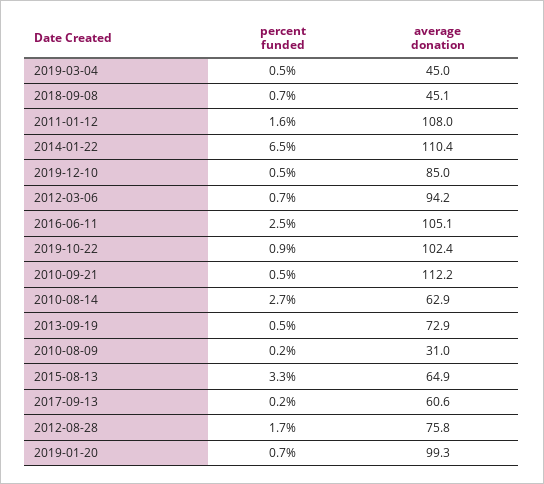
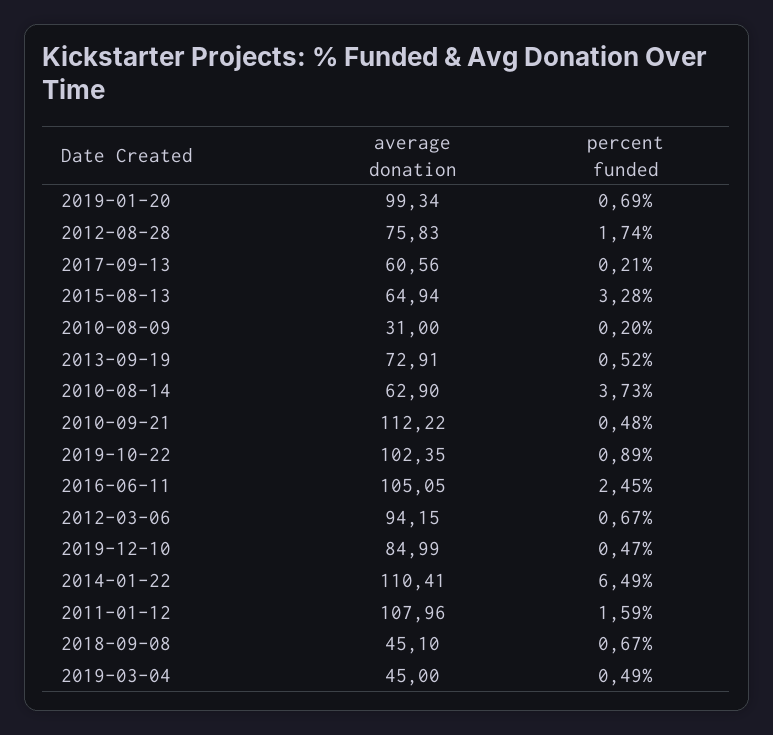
percent funded, 2010-08-14: 2.7 -> 3.73

